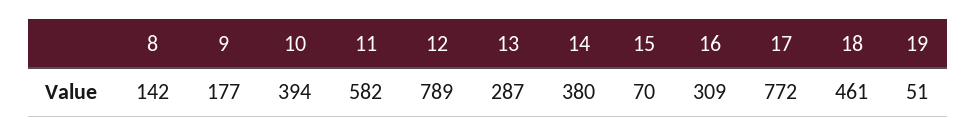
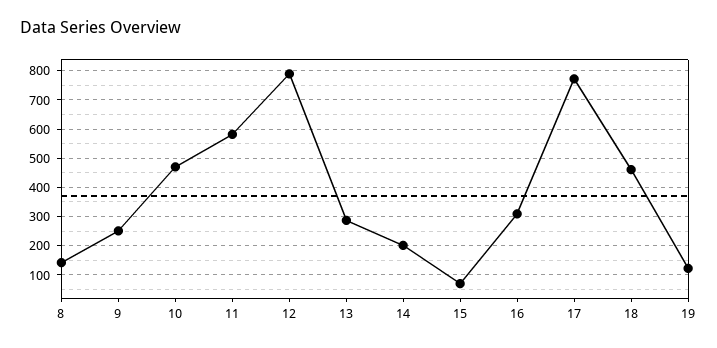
9: 177 -> 250
10: 394 -> 475
14: 380 -> 200
19: 51 -> 125

